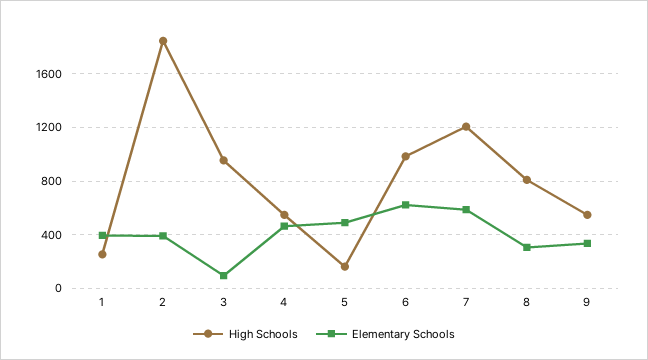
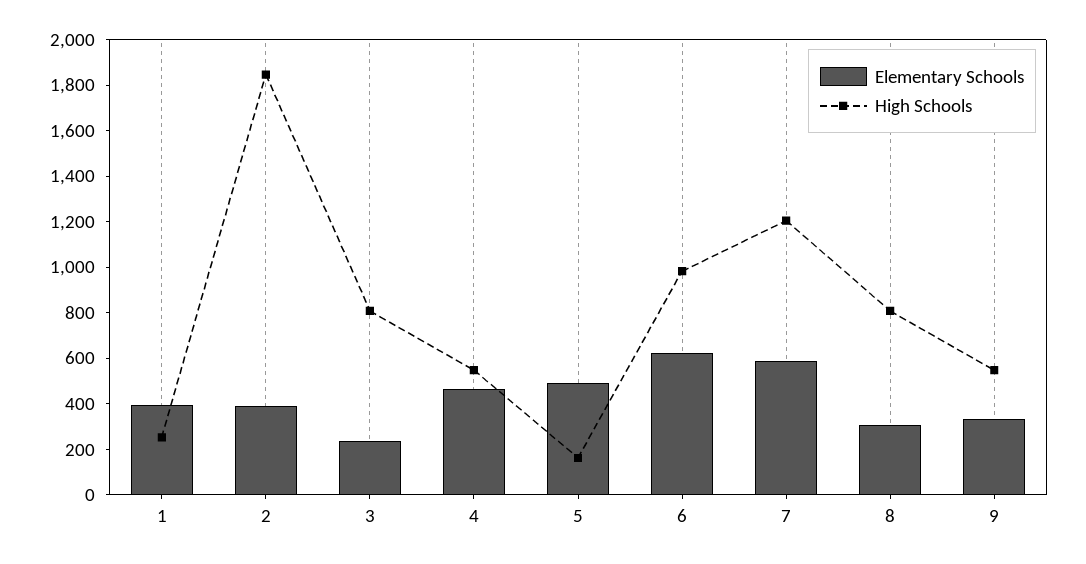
High Schools, 3: 950 -> 800
Elementary Schools, 3: 100 -> 250

